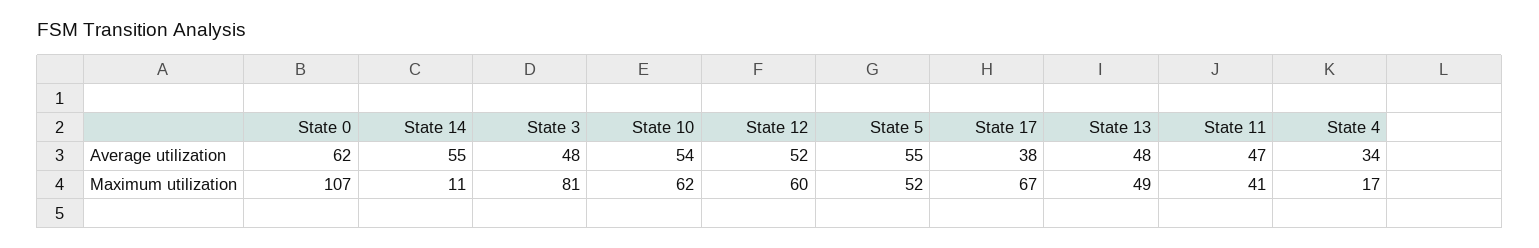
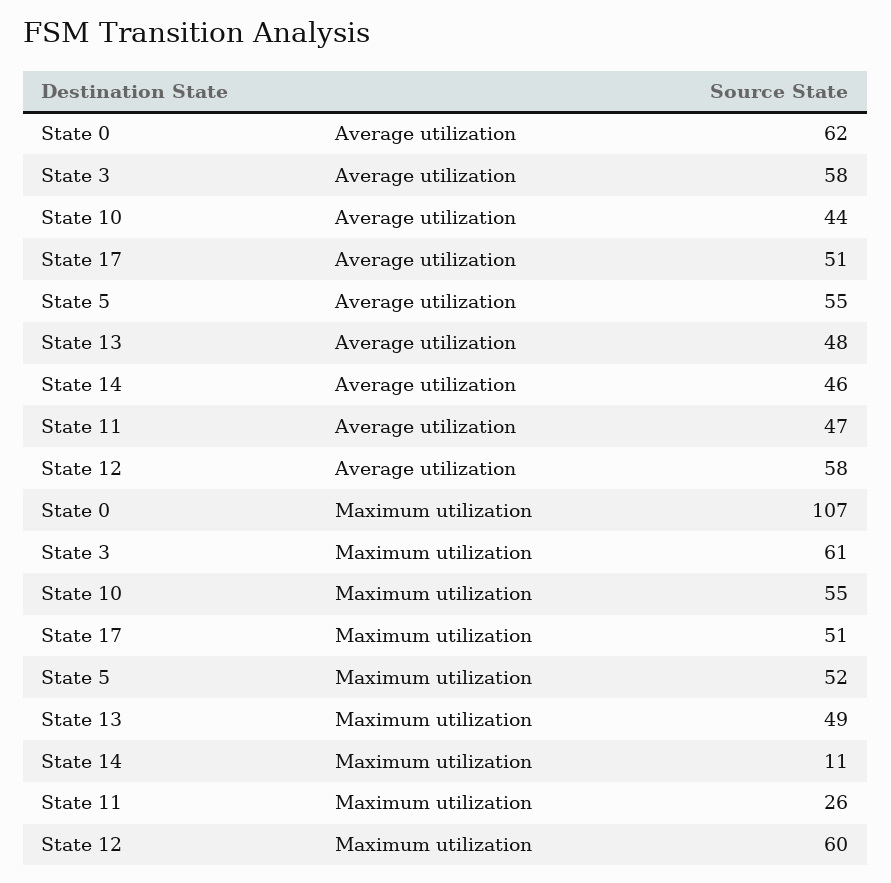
State 14, Average utilization: 55 -> 46
State 3, Average utilization: 48 -> 58
State 10, Average utilization: 54 -> 44
State 12, Average utilization: 52 -> 58
State 17, Average utilization: 38 -> 51
State 4, Average utilization: 34 -> none
State 3, Maximum utilization: 81 -> 61
State 10, Maximum utilization: 62 -> 55
State 17, Maximum utilization: 67 -> 51
State 11, Maximum utilization: 41 -> 26
State 4, Maximum utilization: 17 -> none

